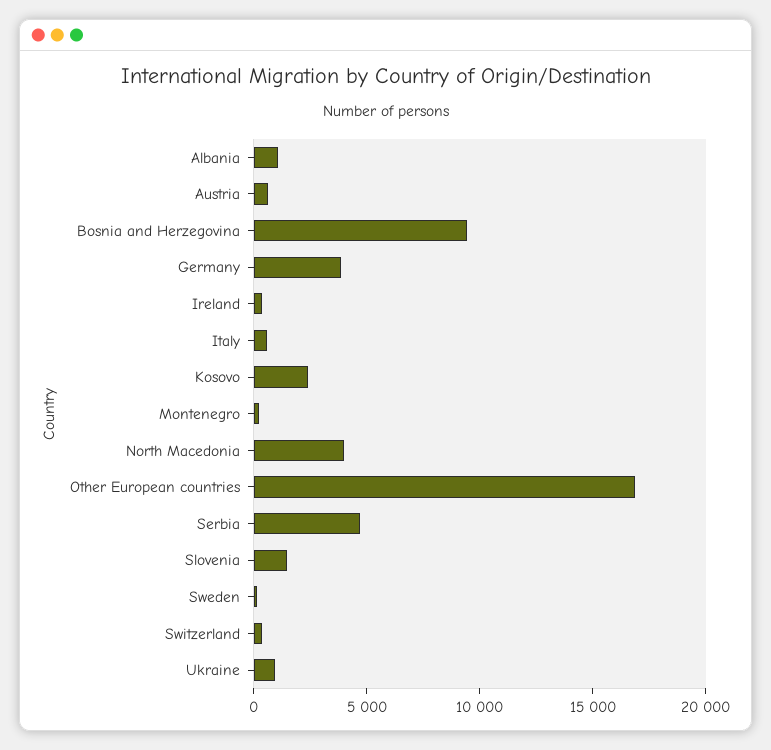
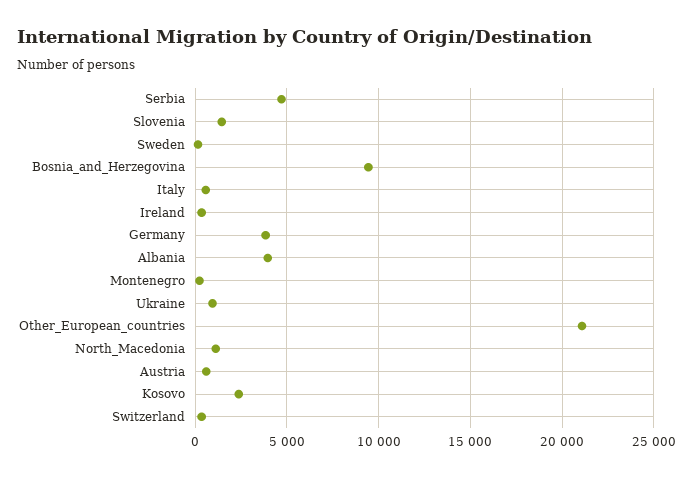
Albania: 1000 -> 4000
North Macedonia: 4000 -> 1000
Other European countries: 17000 -> 21000

